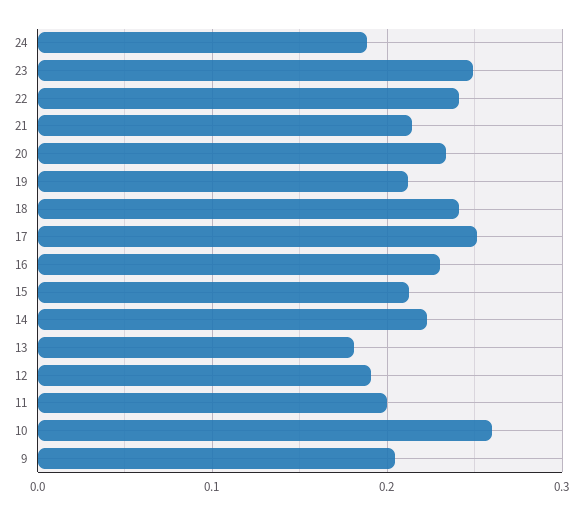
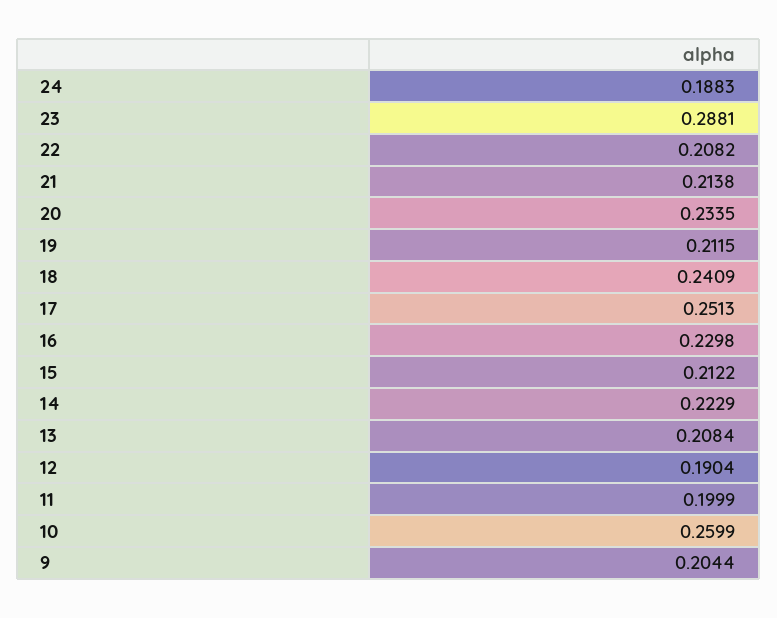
23: 0.25 -> 0.2881
22: 0.24 -> 0.2082
13: 0.18 -> 0.2084

